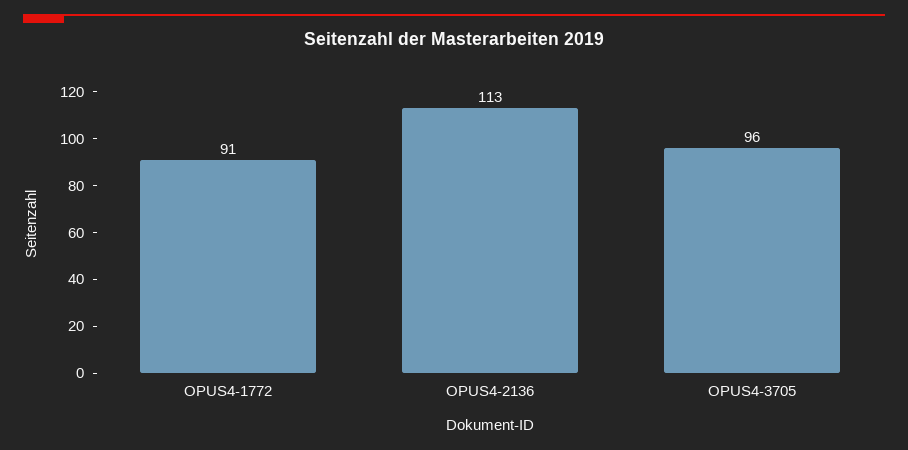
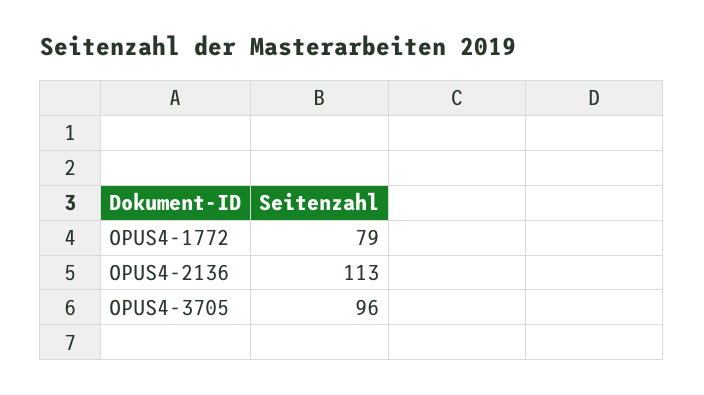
OPUS4-1772: 91 -> 79

